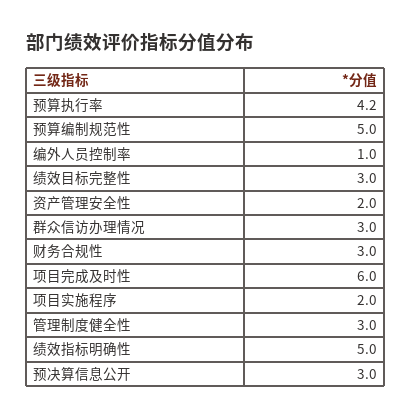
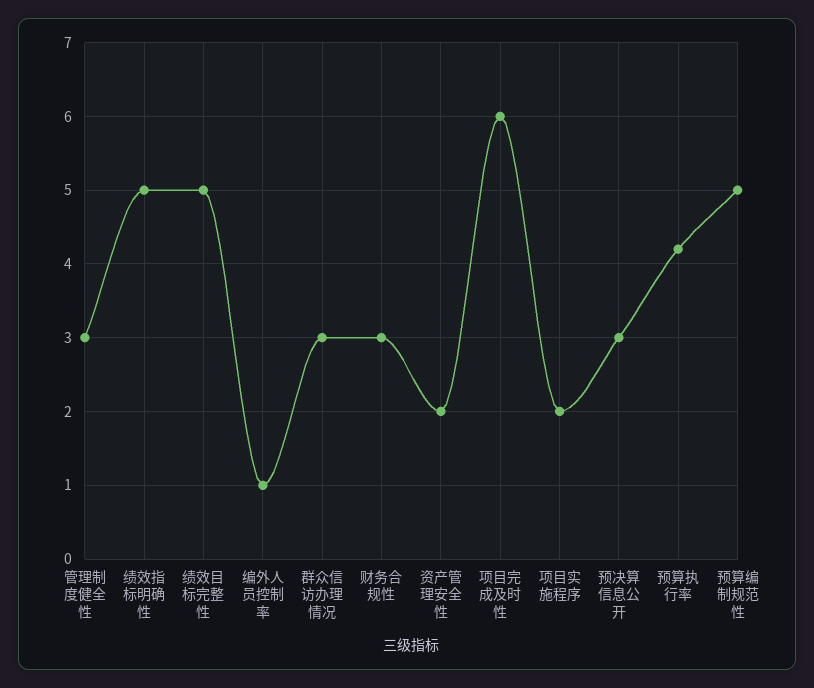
绩效目标完整性: 3 -> 5

